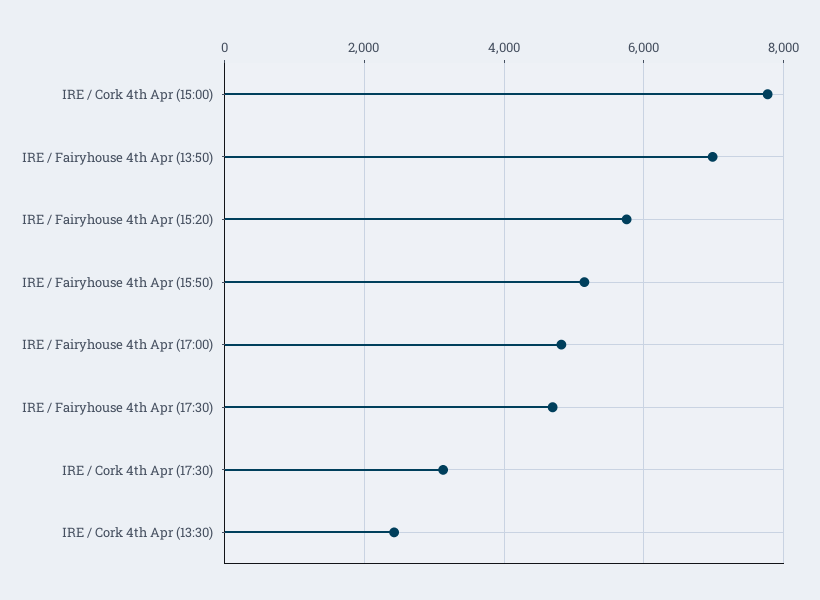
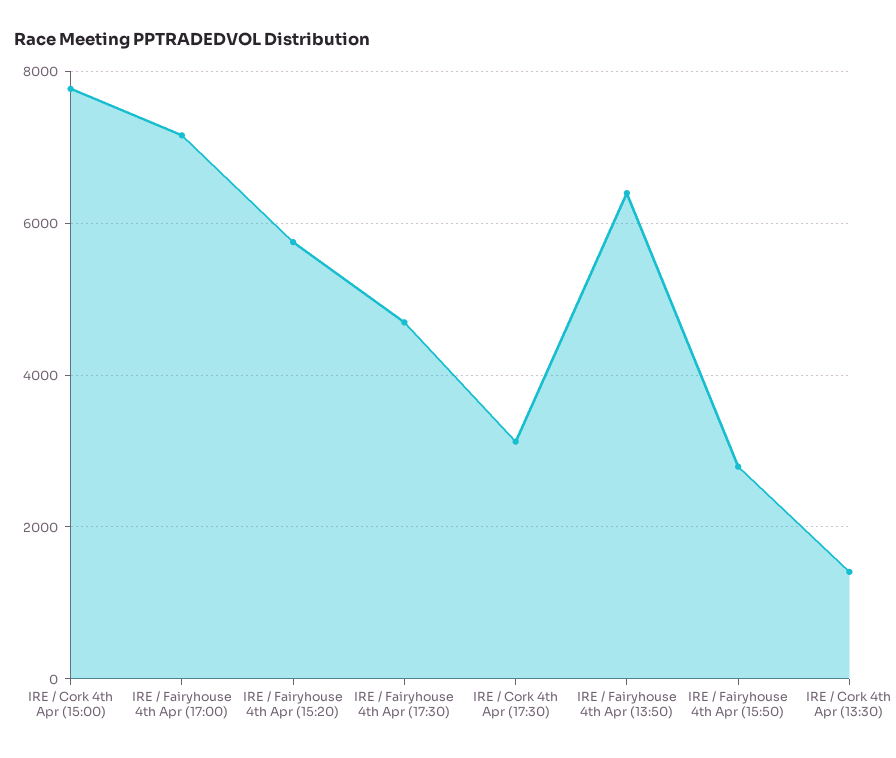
IRE / Fairyhouse 4th Apr (13:50): 7000 -> 6400
IRE / Fairyhouse 4th Apr (15:50): 5200 -> 2800
IRE / Fairyhouse 4th Apr (17:00): 4800 -> 7200
IRE / Cork 4th Apr (13:30): 2400 -> 1400

